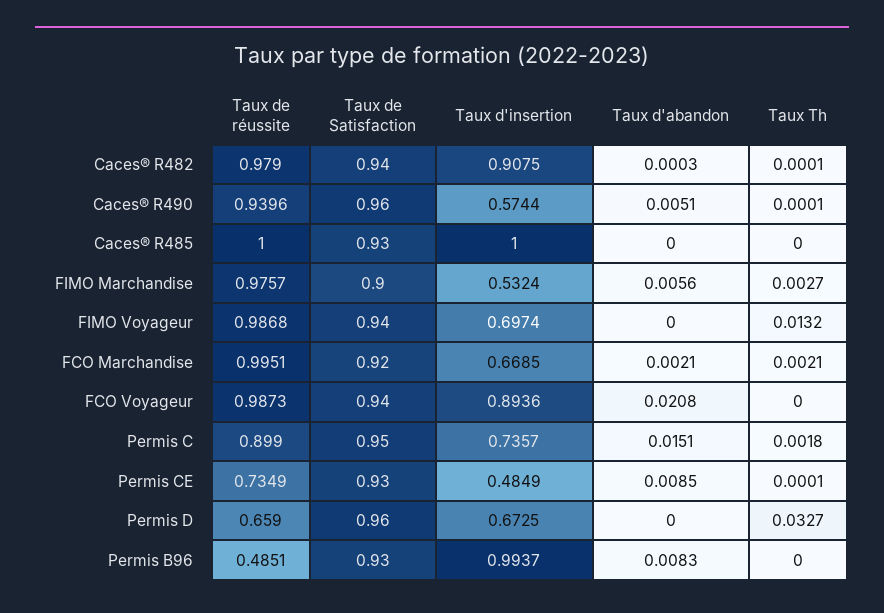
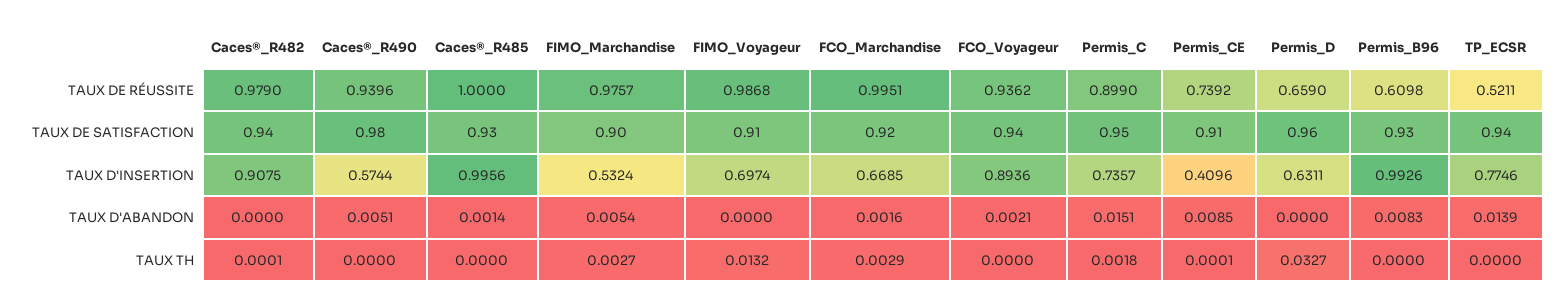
Taux d'abandon, Caces® R482: 0.0003 -> 0
Taux de Satisfaction, Caces® R490: 0.96 -> 0.98
Taux Th, Caces® R490: 0.0001 -> 0
Taux d'insertion, Caces® R485: 1 -> 0.9956
Taux d'abandon, Caces® R485: 0 -> 0.0014
Taux d'abandon, FIMO Marchandise: 0.0056 -> 0.0054
Taux de Satisfaction, FIMO Voyageur: 0.94 -> 0.91
Taux d'abandon, FCO Marchandise: 0.0021 -> 0.0016
Taux Th, FCO Marchandise: 0.0021 -> 0.0029
Taux de réussite, FCO Voyageur: 0.9873 -> 0.9362
Taux d'abandon, FCO Voyageur: 0.0208 -> 0.0021
Taux de réussite, Permis CE: 0.7349 -> 0.7392
Taux de Satisfaction, Permis CE: 0.93 -> 0.91
Taux d'insertion, Permis CE: 0.4849 -> 0.4096
Taux d'insertion, Permis D: 0.6725 -> 0.6311
Taux de réussite, Permis B96: 0.4851 -> 0.6098
Taux d'insertion, Permis B96: 0.9937 -> 0.9926
Taux de réussite, TP_ECSR: none -> 0.5211
Taux de Satisfaction, TP_ECSR: none -> 0.94
Taux d'insertion, TP_ECSR: none -> 0.7746
Taux d'abandon, TP_ECSR: none -> 0.0139
Taux Th, TP_ECSR: none -> 0

